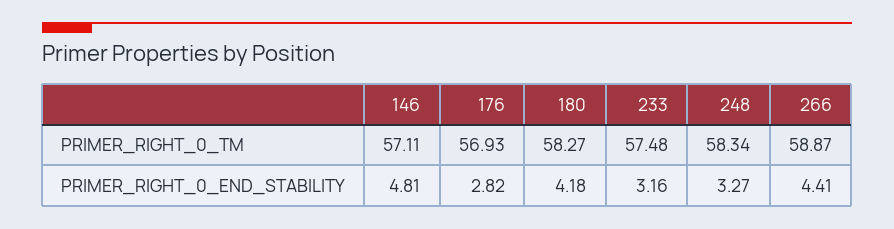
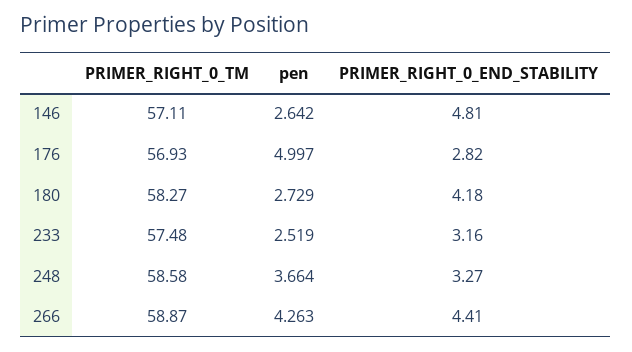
248, PRIMER_RIGHT_0_TM: 58.34 -> 58.58
146, pen: none -> 2.642
176, pen: none -> 4.997
180, pen: none -> 2.729
233, pen: none -> 2.519
248, pen: none -> 3.664
266, pen: none -> 4.263

